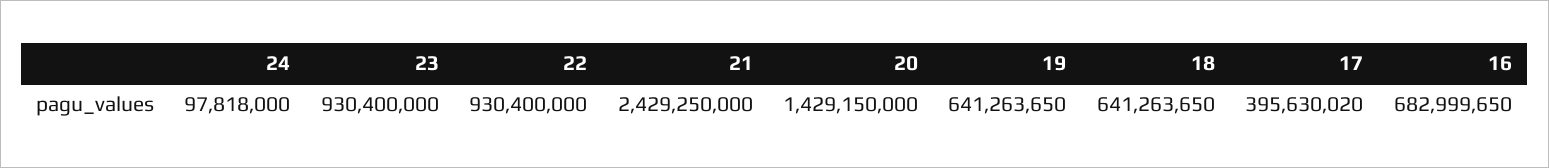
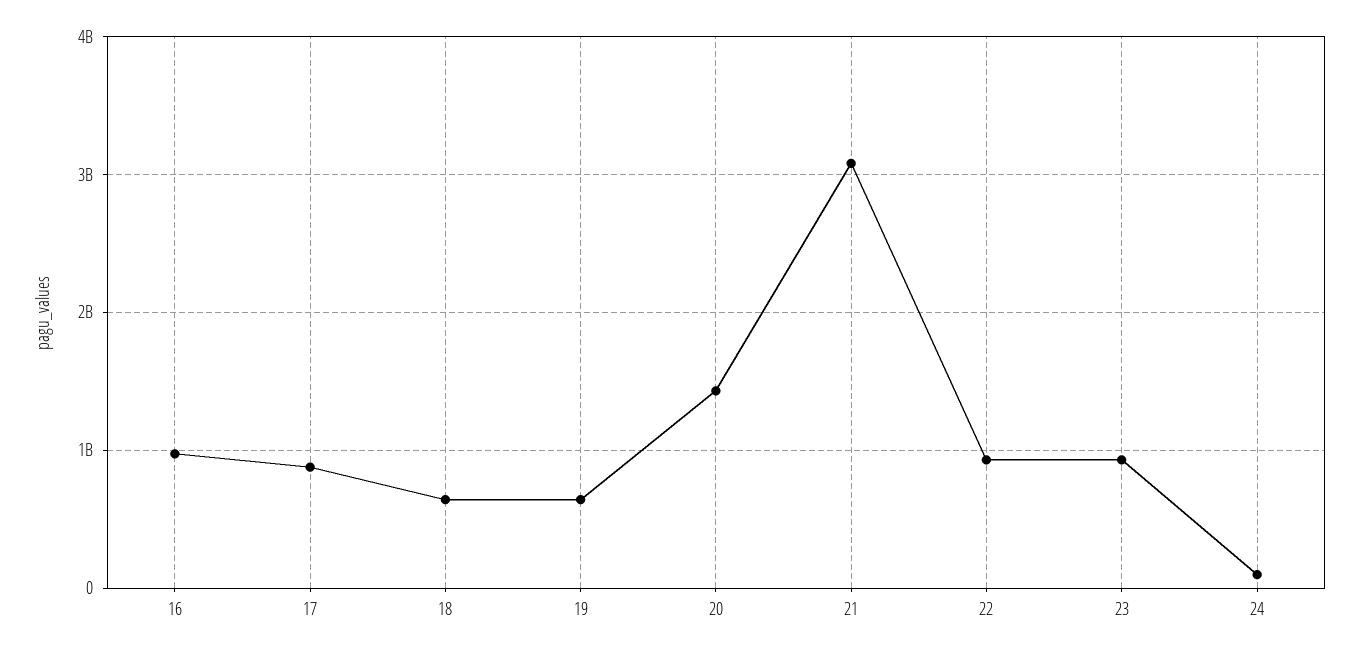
21: 2429250000 -> 3100000000
17: 395630020 -> 900000000
16: 682999650 -> 1000000000

